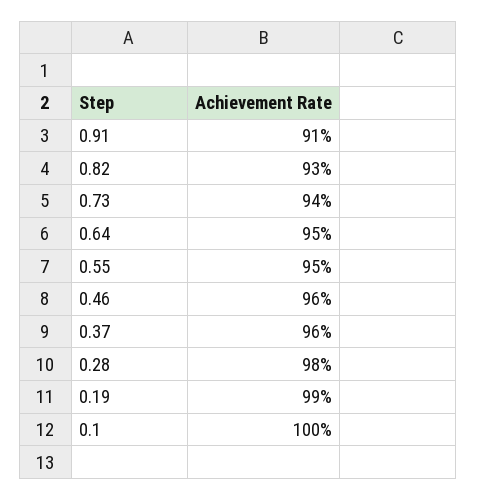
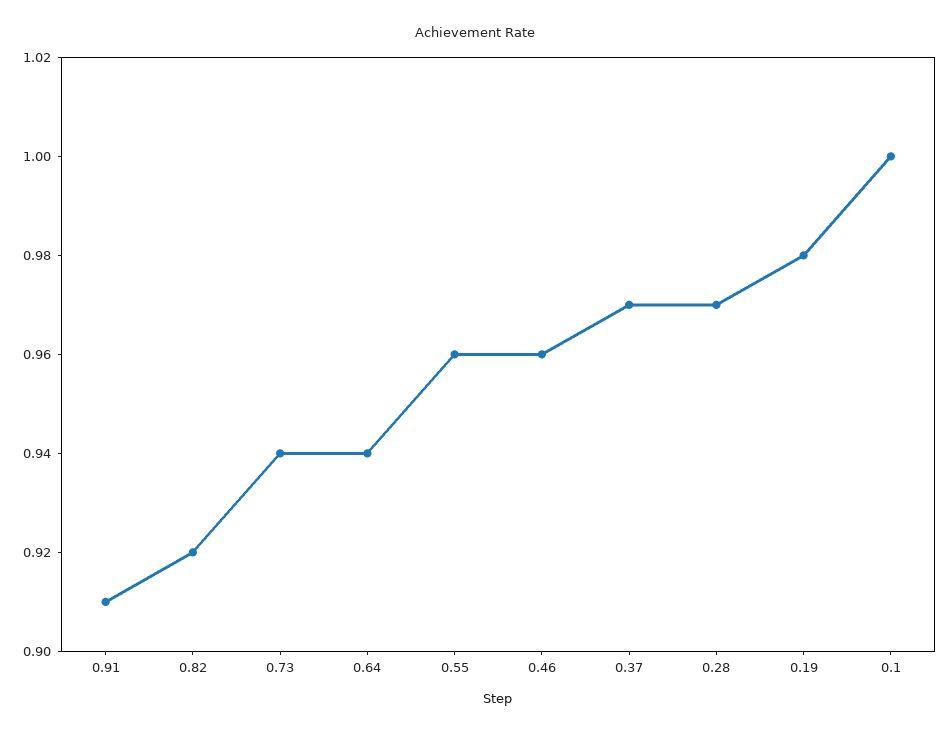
0.82: 0.93 -> 0.92
0.64: 0.95 -> 0.94
0.55: 0.95 -> 0.96
0.37: 0.96 -> 0.97
0.28: 0.98 -> 0.97
0.19: 0.99 -> 0.98

